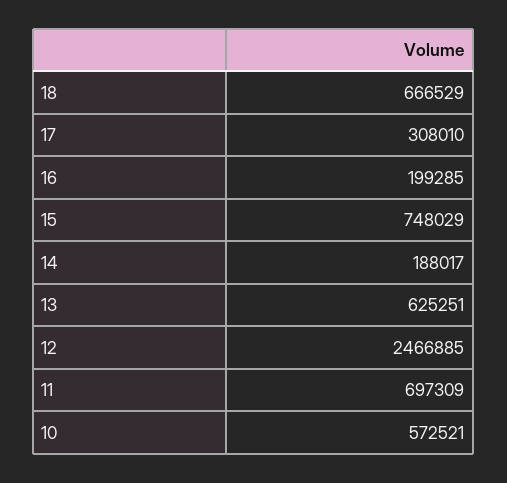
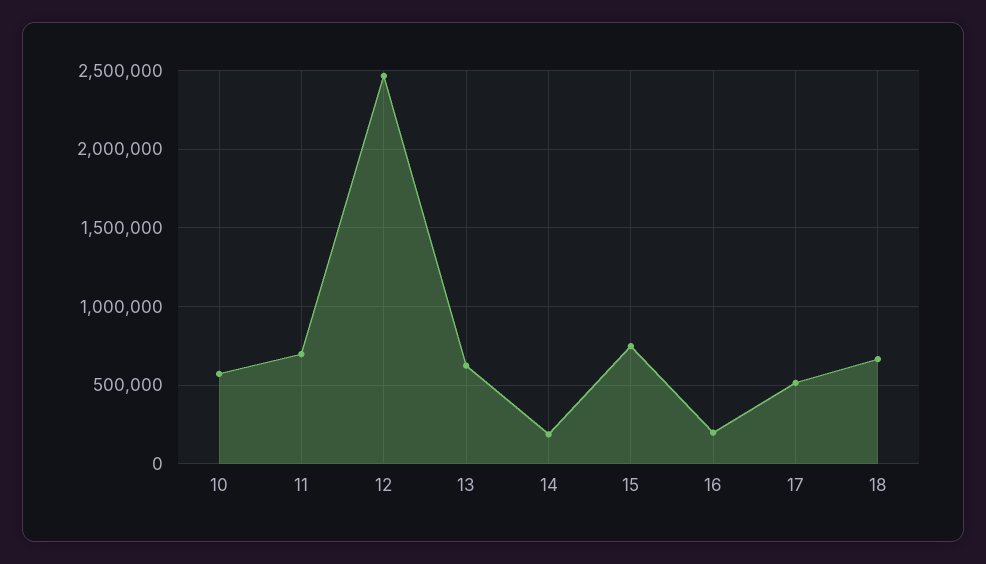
17: 308010 -> 500000

